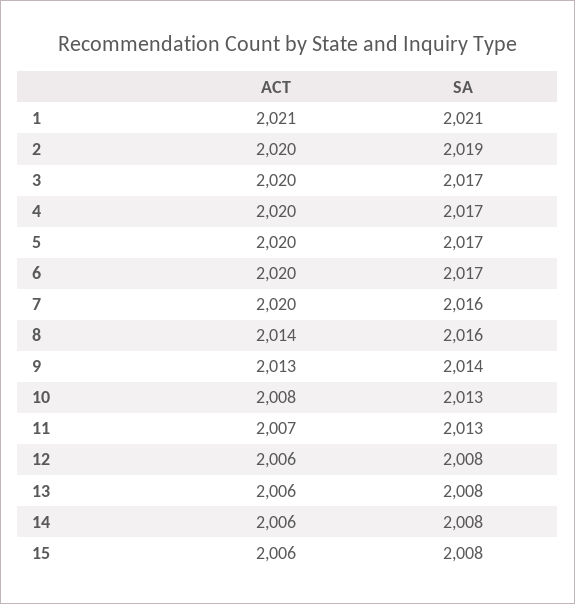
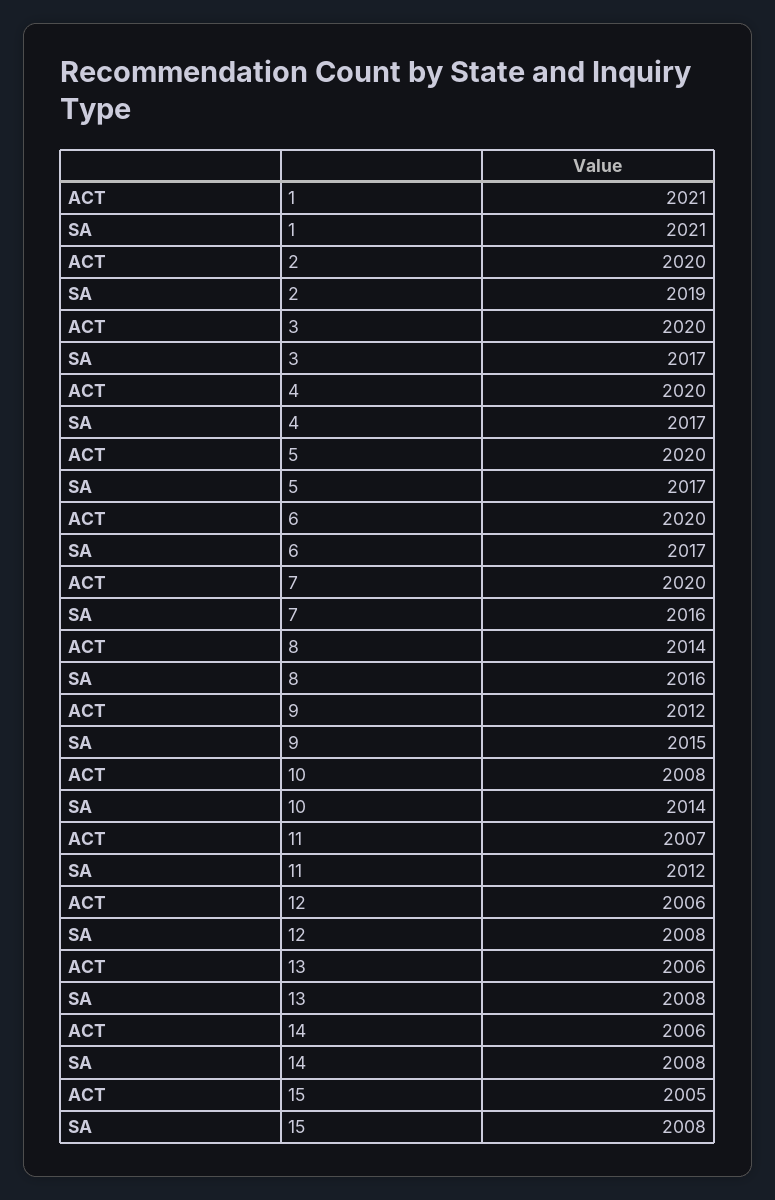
ACT, 9: 2013 -> 2012
SA, 9: 2014 -> 2015
SA, 10: 2013 -> 2014
SA, 11: 2013 -> 2012
ACT, 15: 2006 -> 2005

